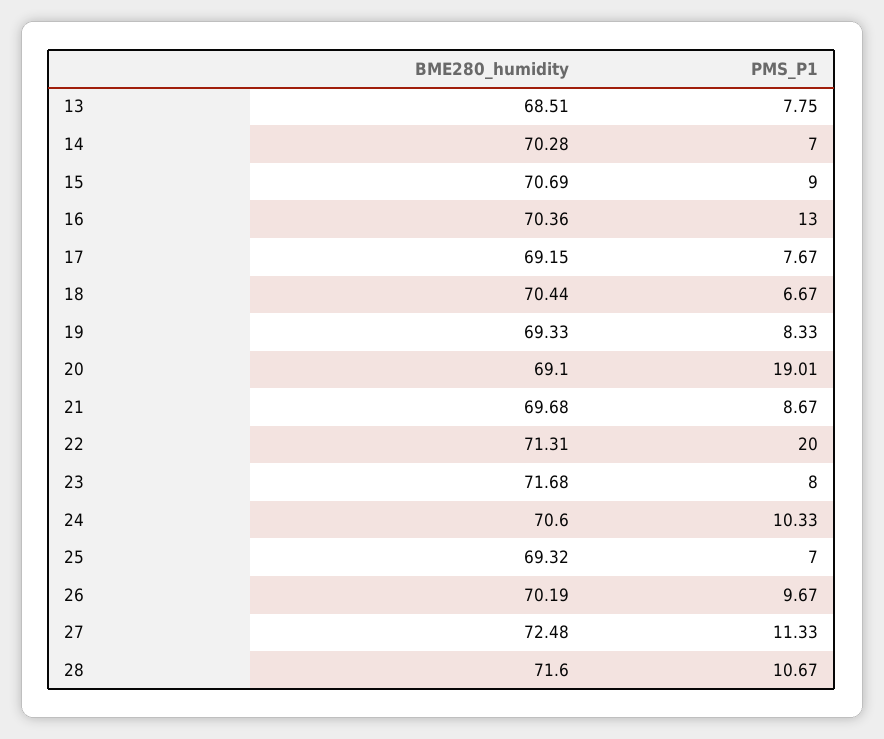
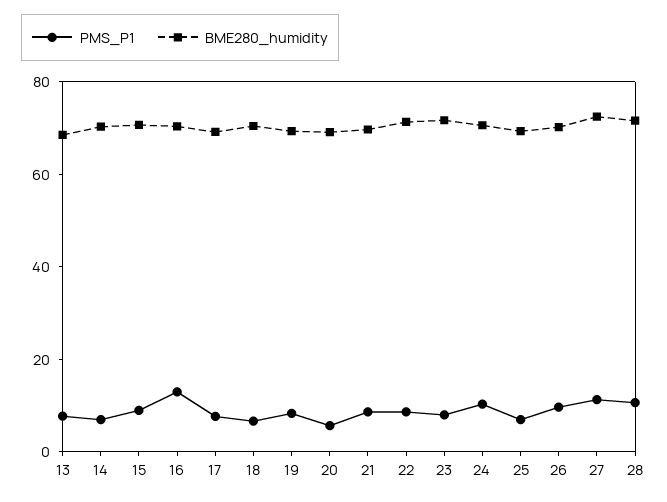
PMS_P1, 20: 19.01 -> 5
PMS_P1, 22: 20 -> 10

